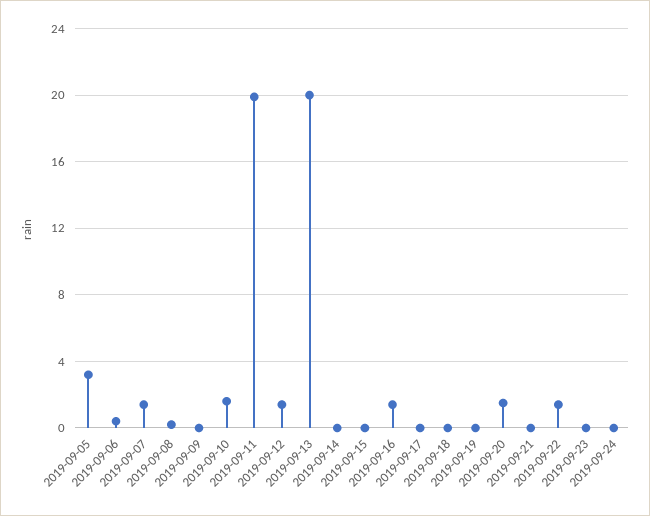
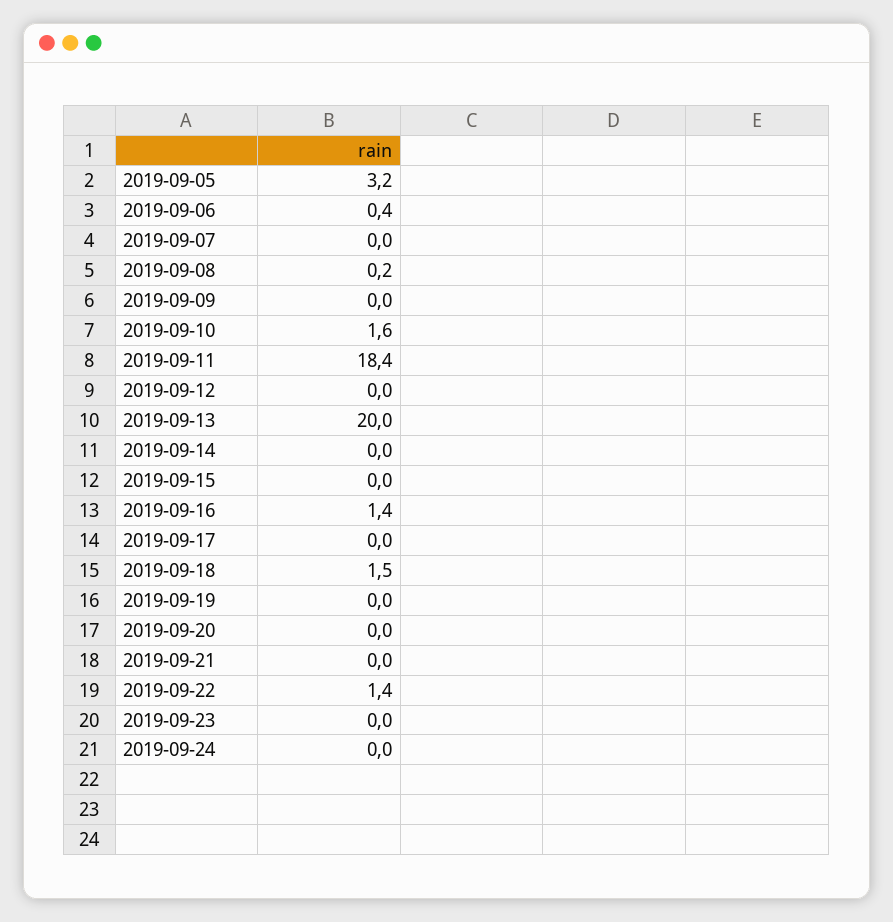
2019-09-07: 1.5 -> 0
2019-09-11: 20 -> 18.4
2019-09-12: 1.5 -> 0
2019-09-18: 0 -> 1.5
2019-09-20: 1.5 -> 0

